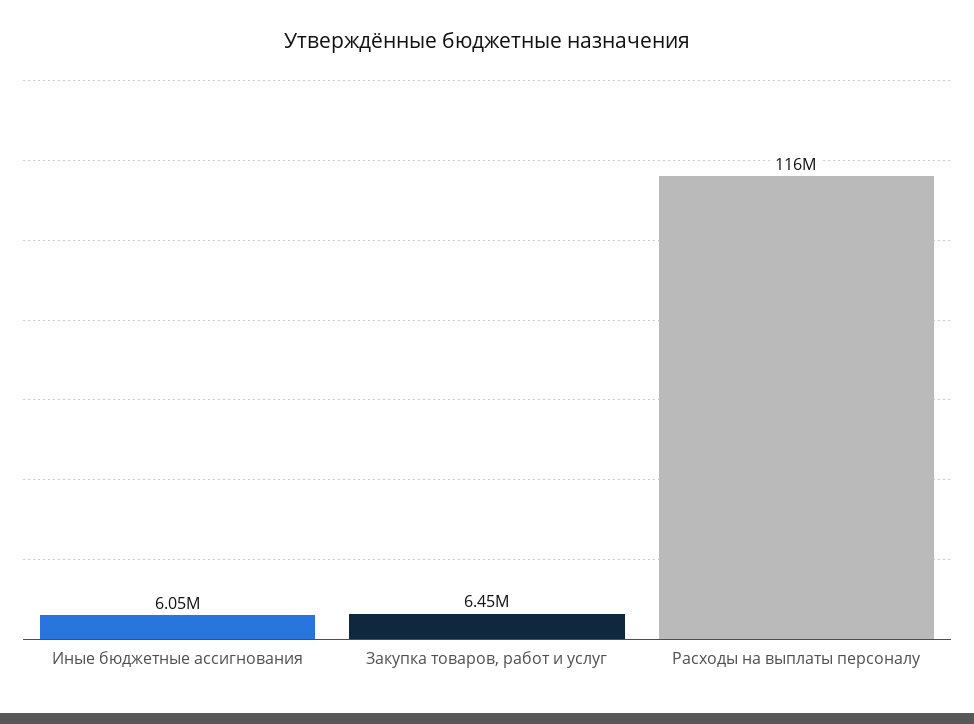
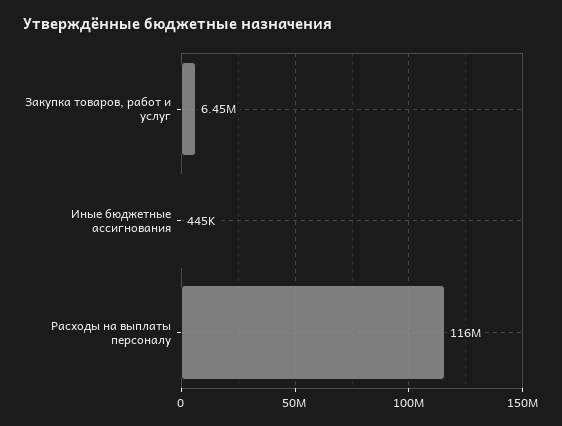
Иные бюджетные ассигнования: 6050000 -> 445000

